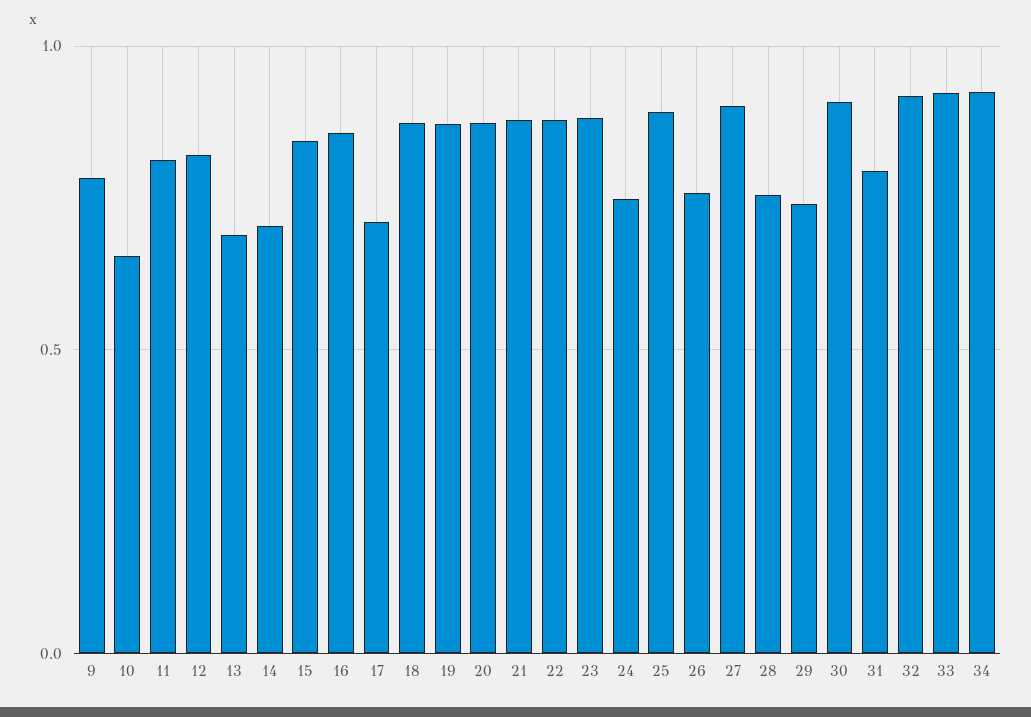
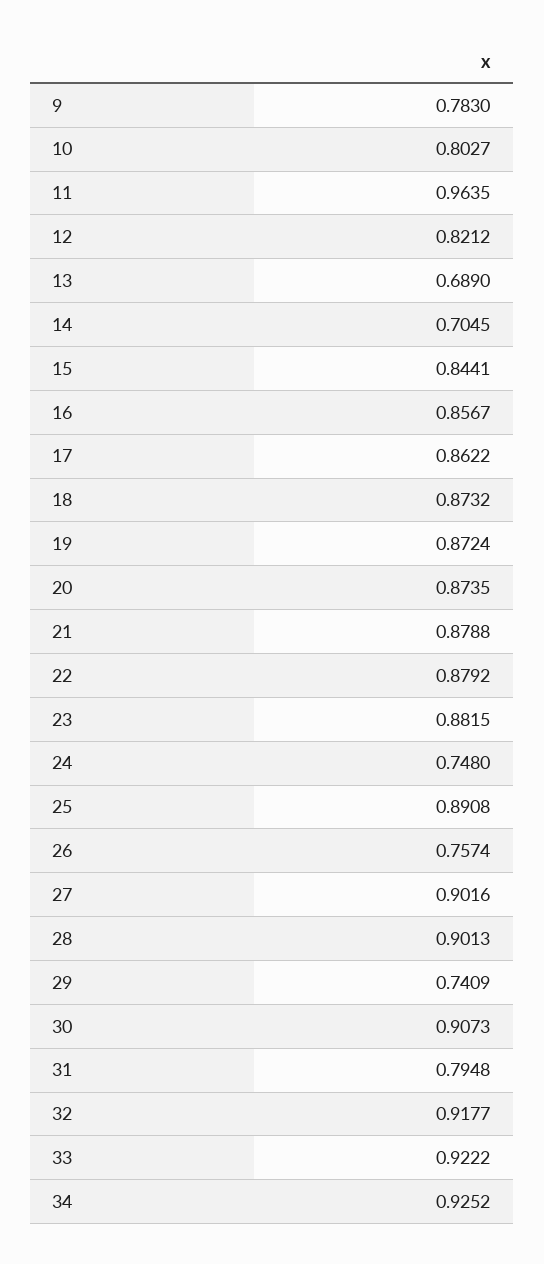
10: 0.65 -> 0.8027
11: 0.8 -> 0.9635
17: 0.7 -> 0.8622
28: 0.75 -> 0.9013

